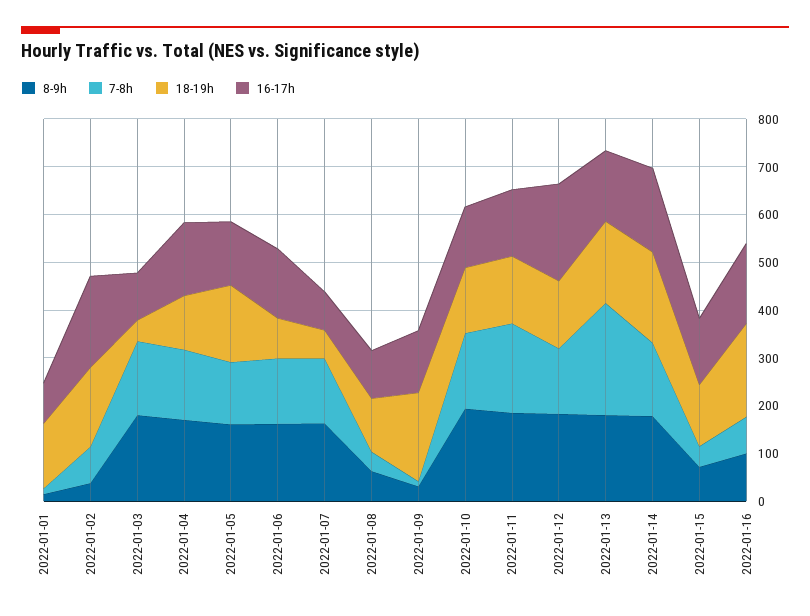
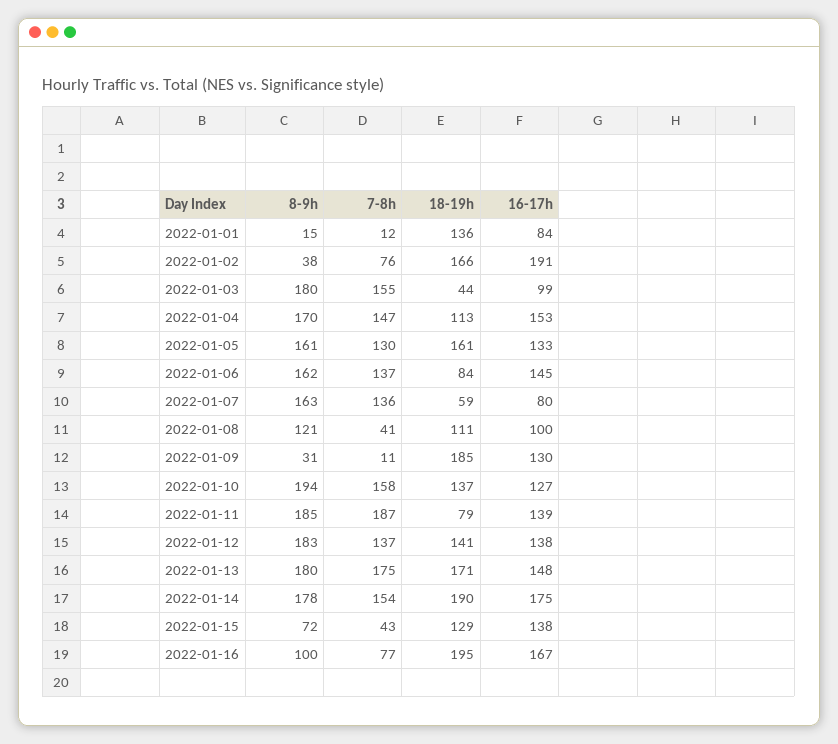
8-9h, 2022-01-08: 60 -> 121
18-19h, 2022-01-11: 140 -> 79
16-17h, 2022-01-12: 200 -> 138
7-8h, 2022-01-13: 240 -> 175

